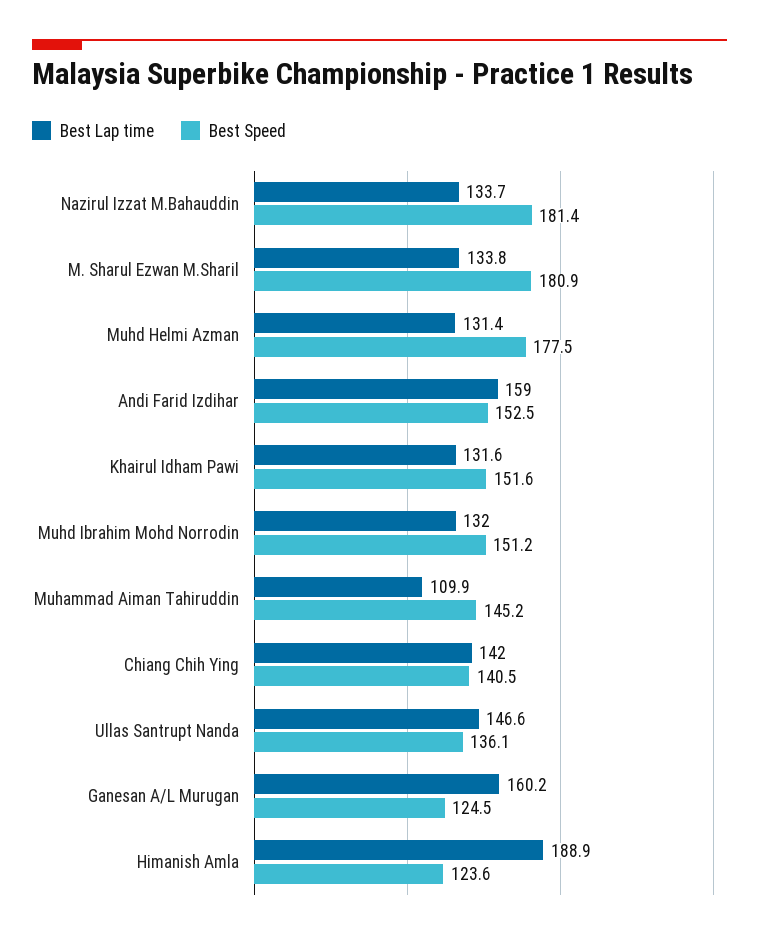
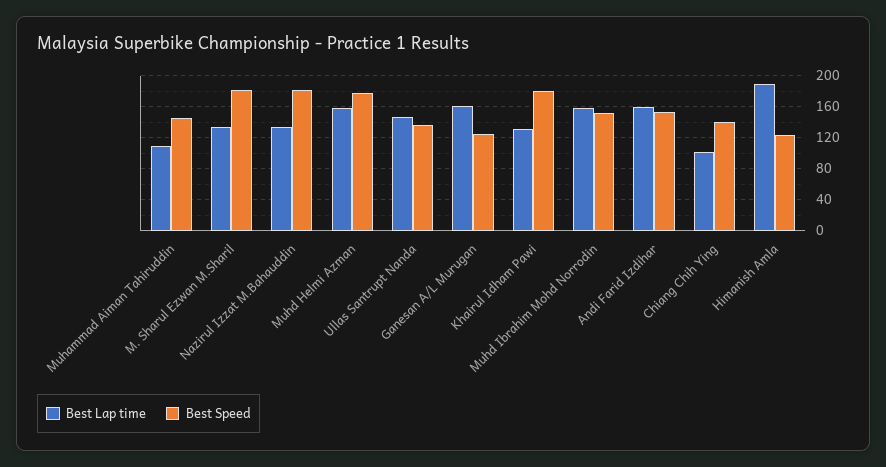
Best Lap time, Muhd Helmi Azman: 131.4 -> 160
Best Speed, Khairul Idham Pawi: 151.6 -> 180
Best Lap time, Muhd Ibrahim Mohd Norrodin: 132 -> 160
Best Lap time, Chiang Chih Ying: 142 -> 100

